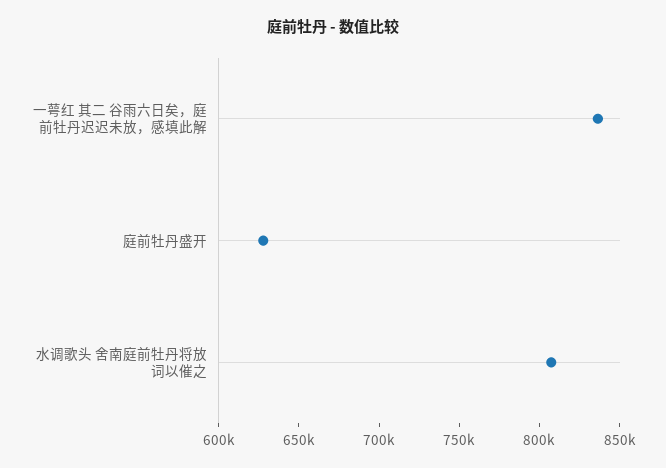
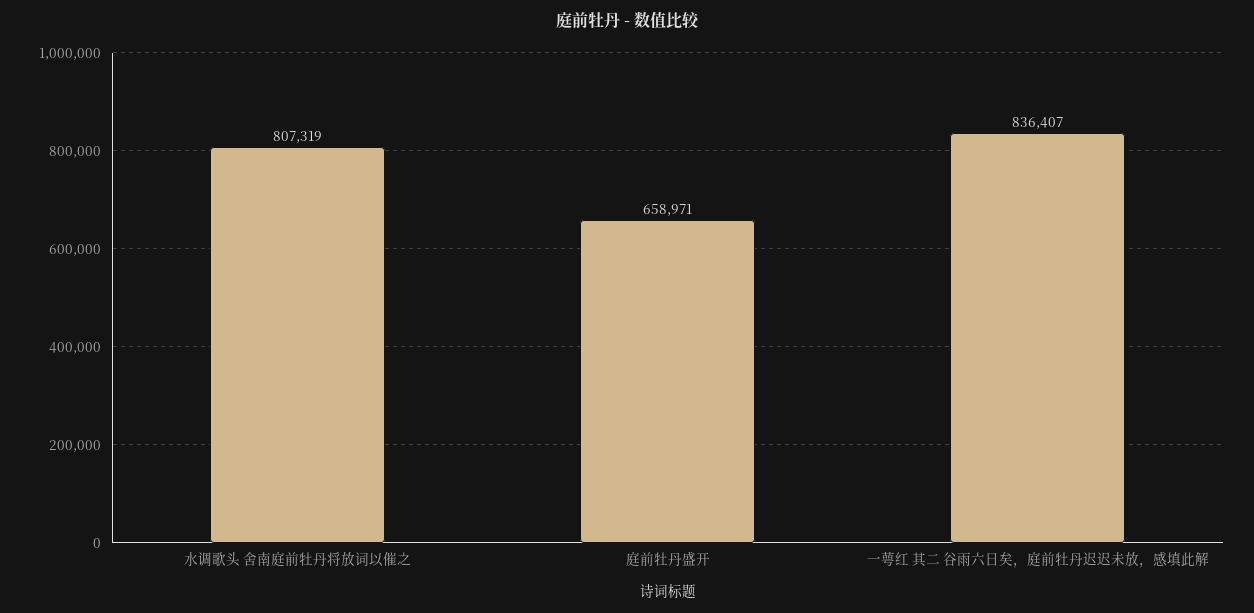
庭前牡丹盛开: 630000 -> 658971

